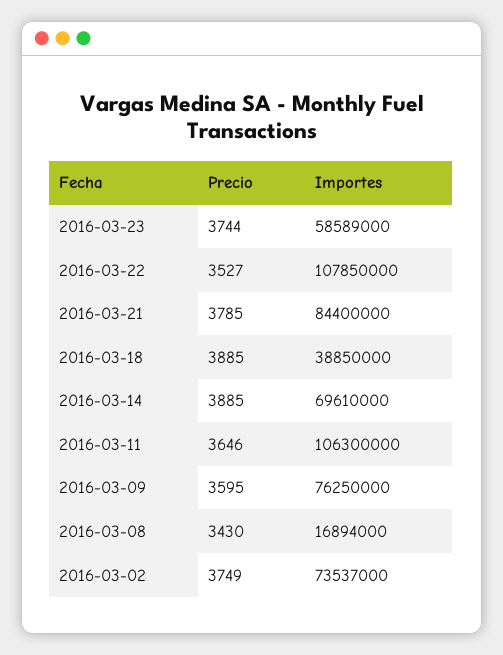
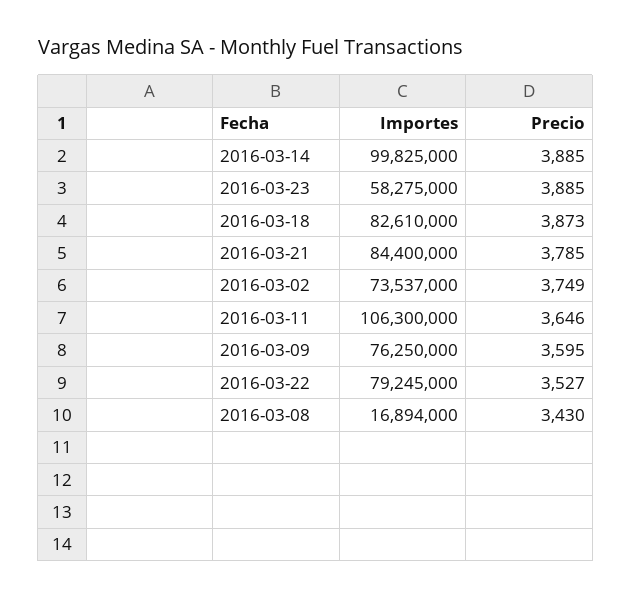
Precio, 2016-03-23: 3744 -> 3885
Importes, 2016-03-23: 58589000 -> 58275000
Importes, 2016-03-22: 107850000 -> 79245000
Precio, 2016-03-18: 3885 -> 3873
Importes, 2016-03-18: 38850000 -> 82610000
Importes, 2016-03-14: 69610000 -> 99825000

